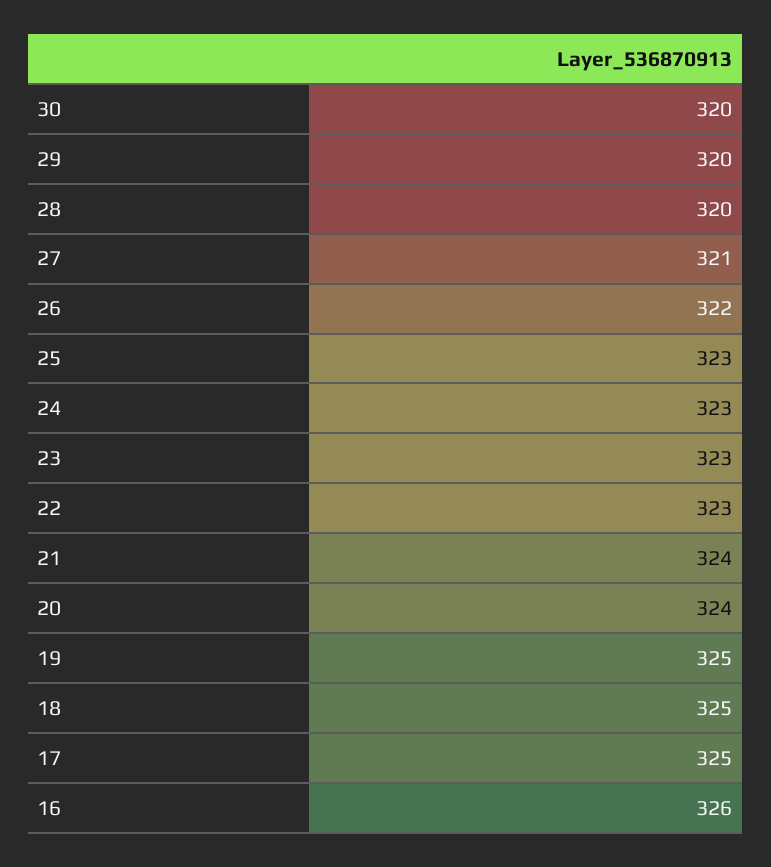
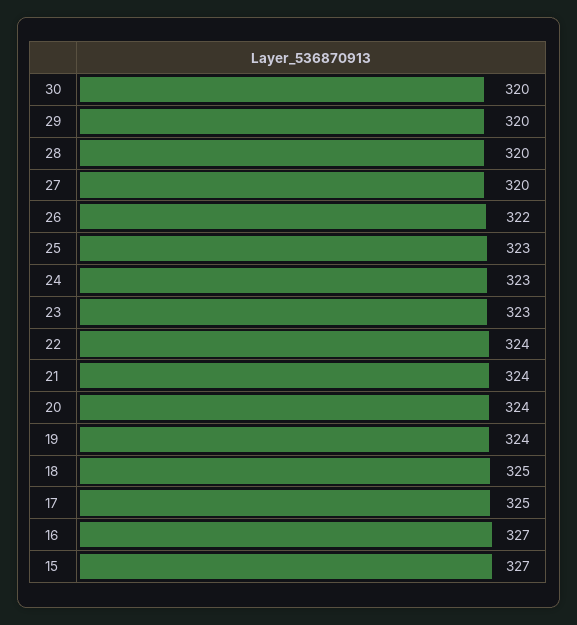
27: 321 -> 320
22: 323 -> 324
19: 325 -> 324
16: 326 -> 327
15: none -> 327

